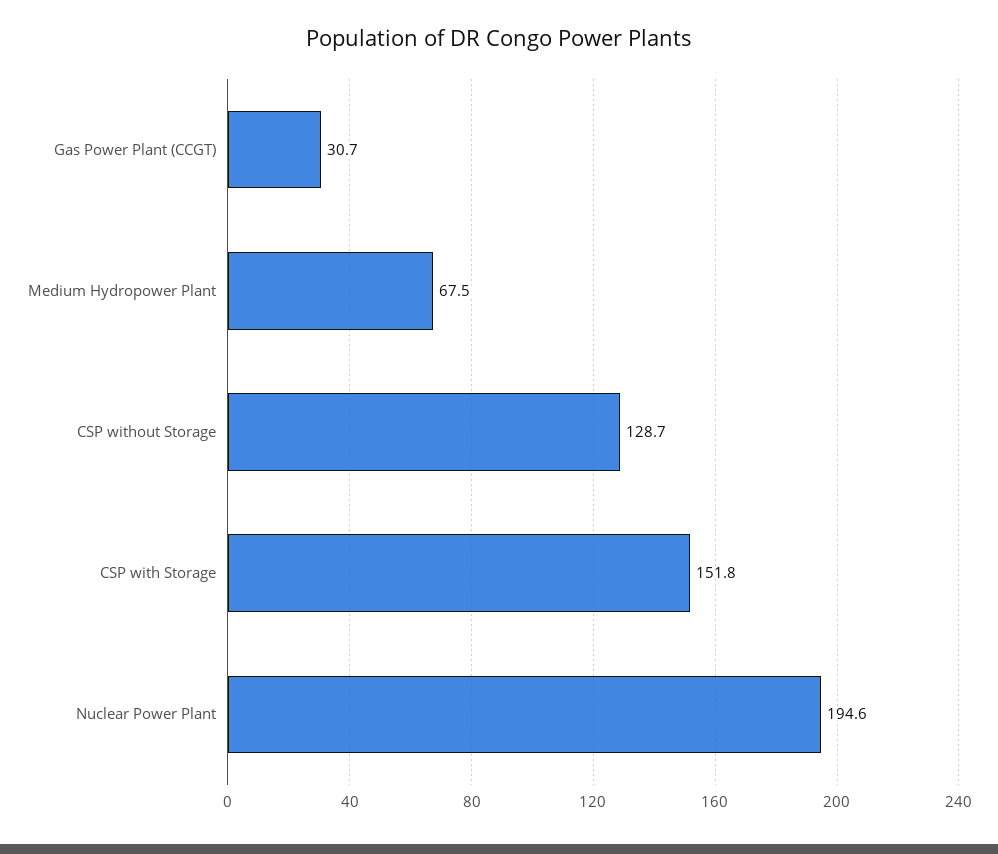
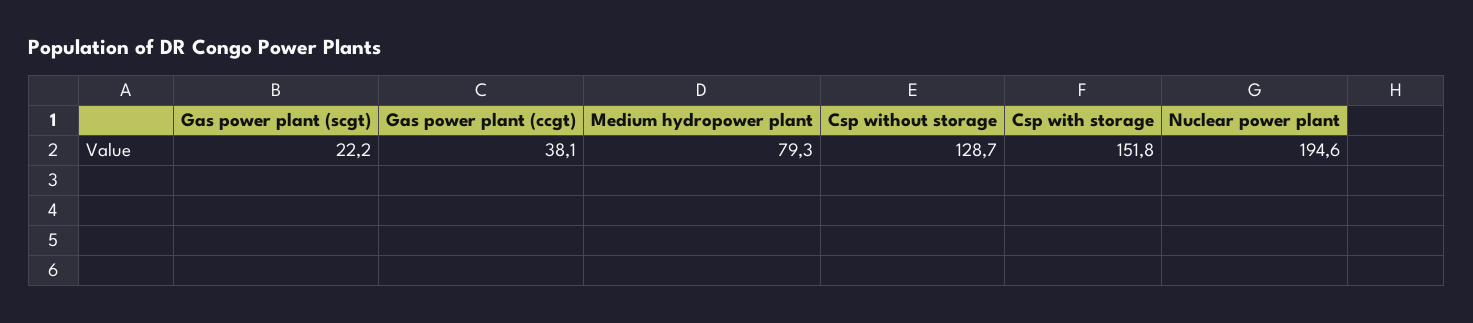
Gas Power Plant (CCGT): 30.7 -> 38.1
Medium Hydropower Plant: 67.5 -> 79.3
Gas power plant (scgt): none -> 22.2

